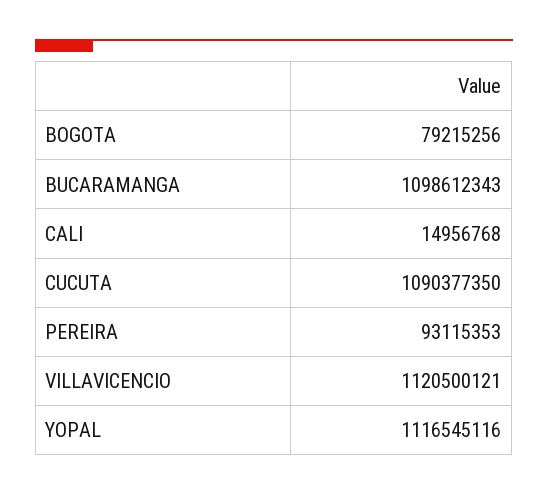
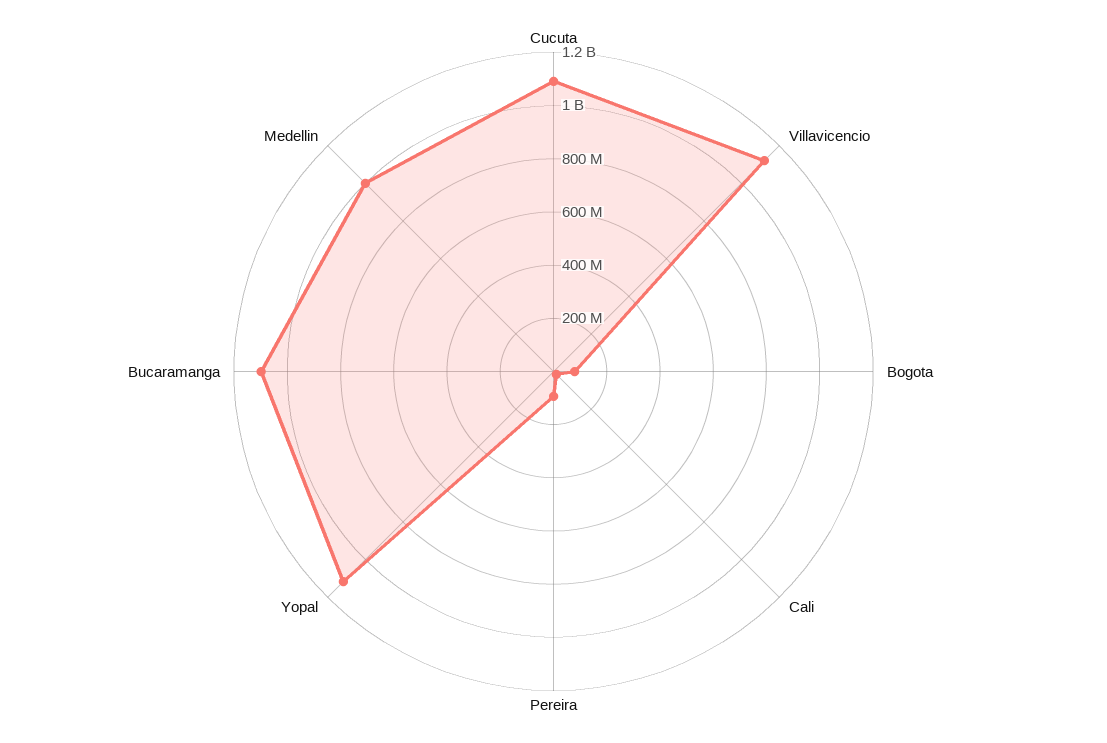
Medellin: none -> 1000000000

